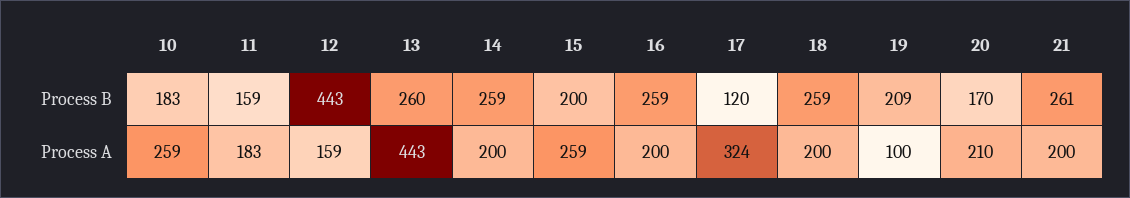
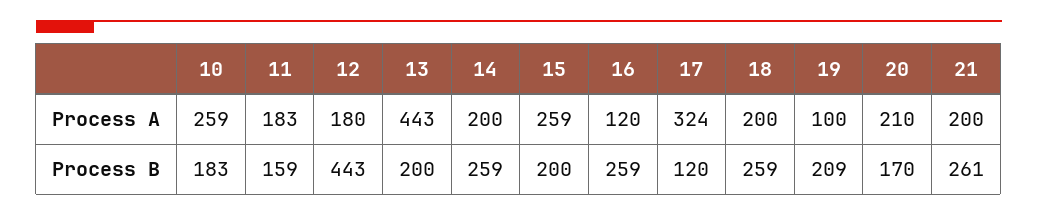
13, Process B: 260 -> 200
12, Process A: 159 -> 180
16, Process A: 200 -> 120

